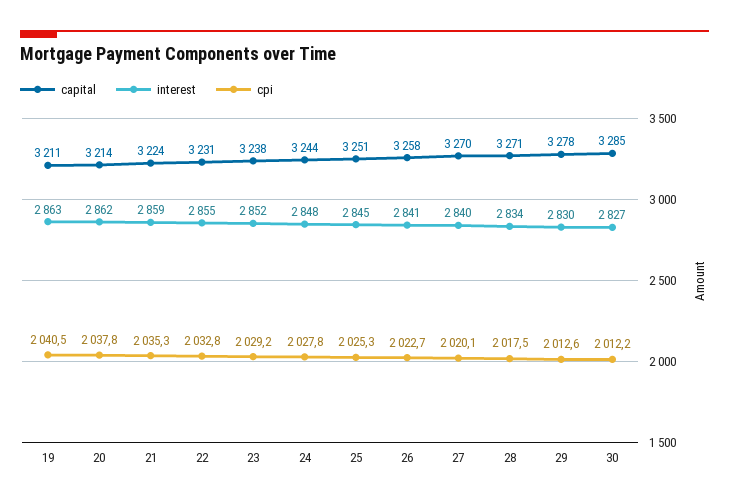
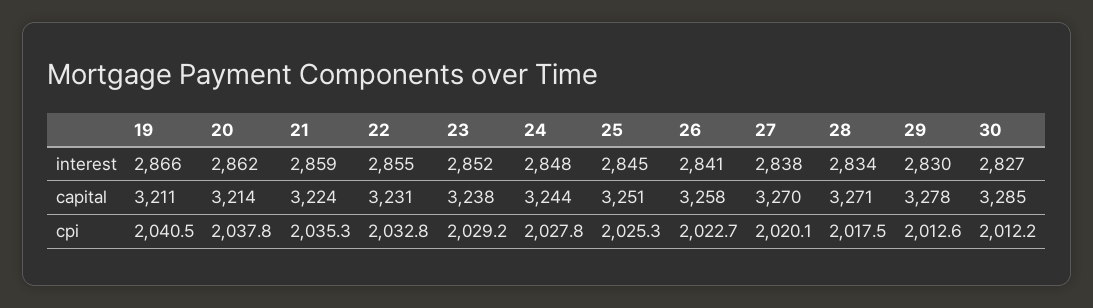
interest, 19: 2863 -> 2866
interest, 27: 2840 -> 2838

